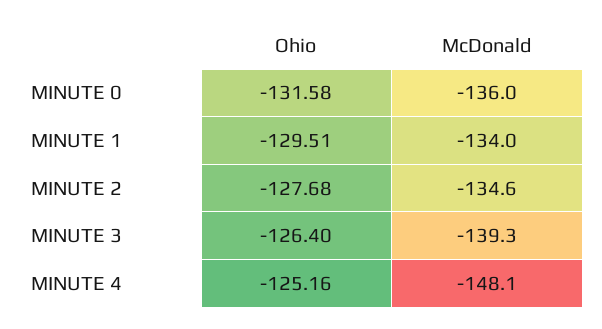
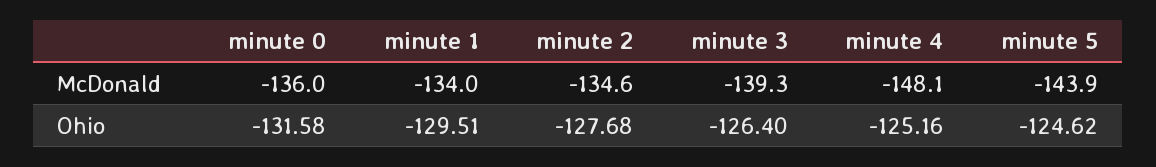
McDonald, minute 5: none -> -143.9
Ohio, minute 5: none -> -124.62

